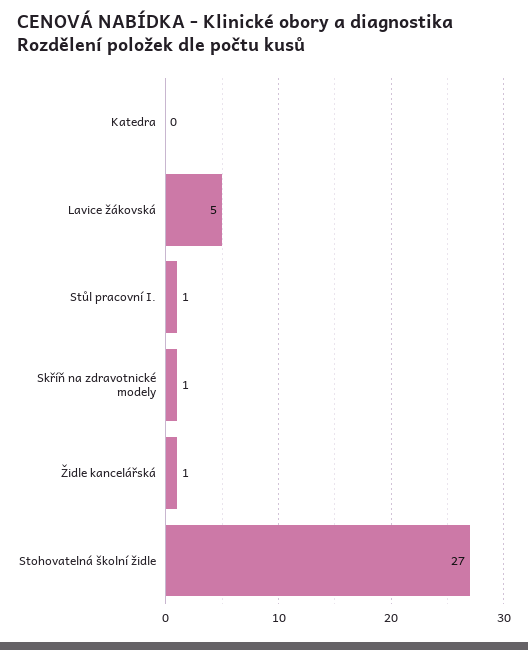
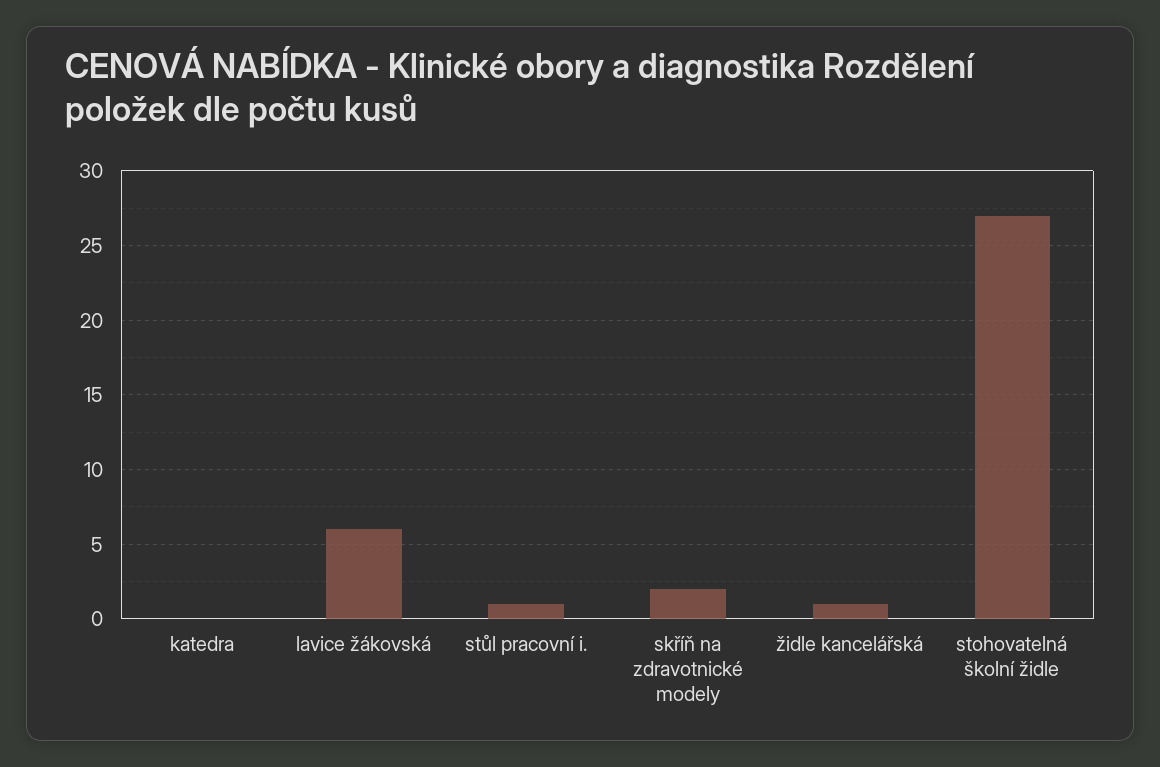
Lavice žákovská: 5 -> 6
Skříň na zdravotnické modely: 1 -> 2

